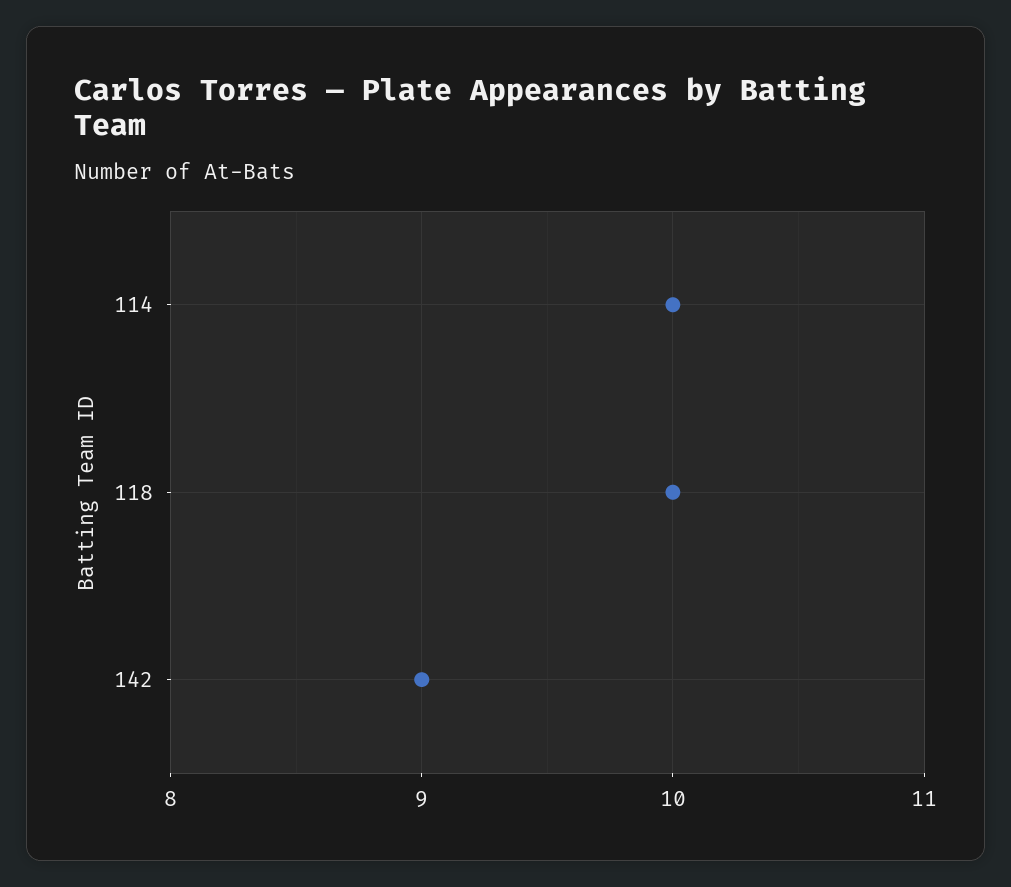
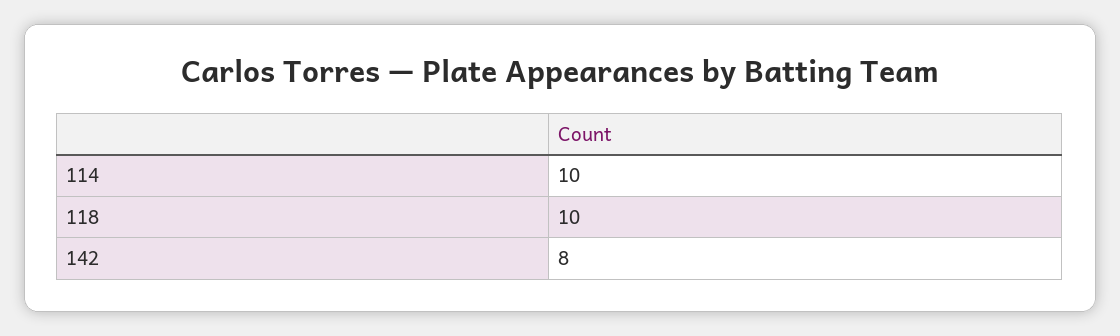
142: 9 -> 8

